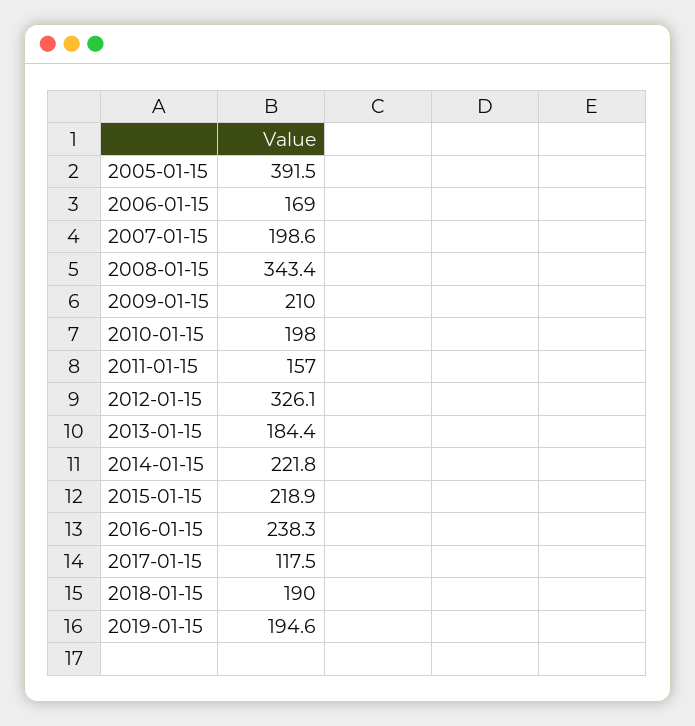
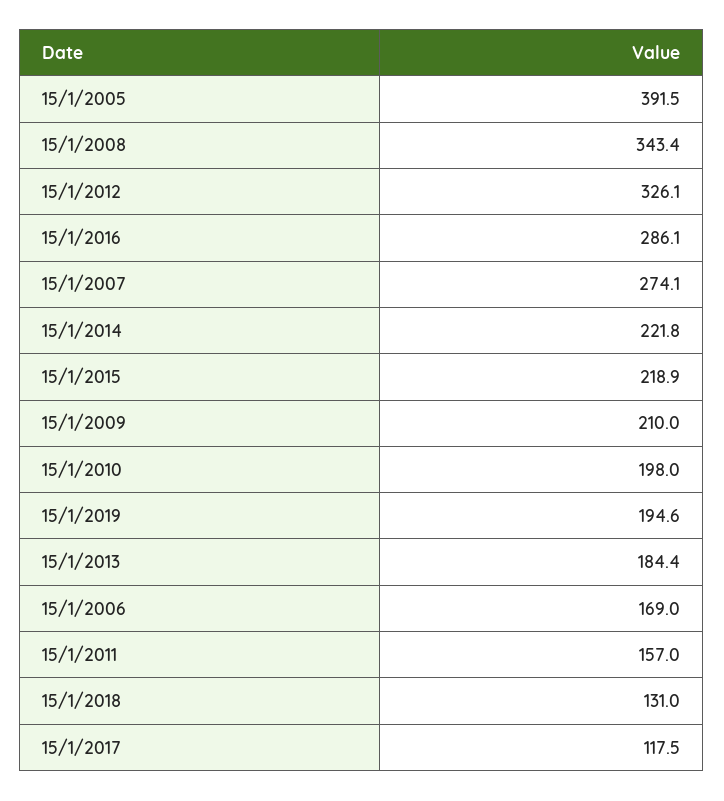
2007-01-15: 198.6 -> 274.1
2016-01-15: 238.3 -> 286.1
2018-01-15: 190 -> 131

